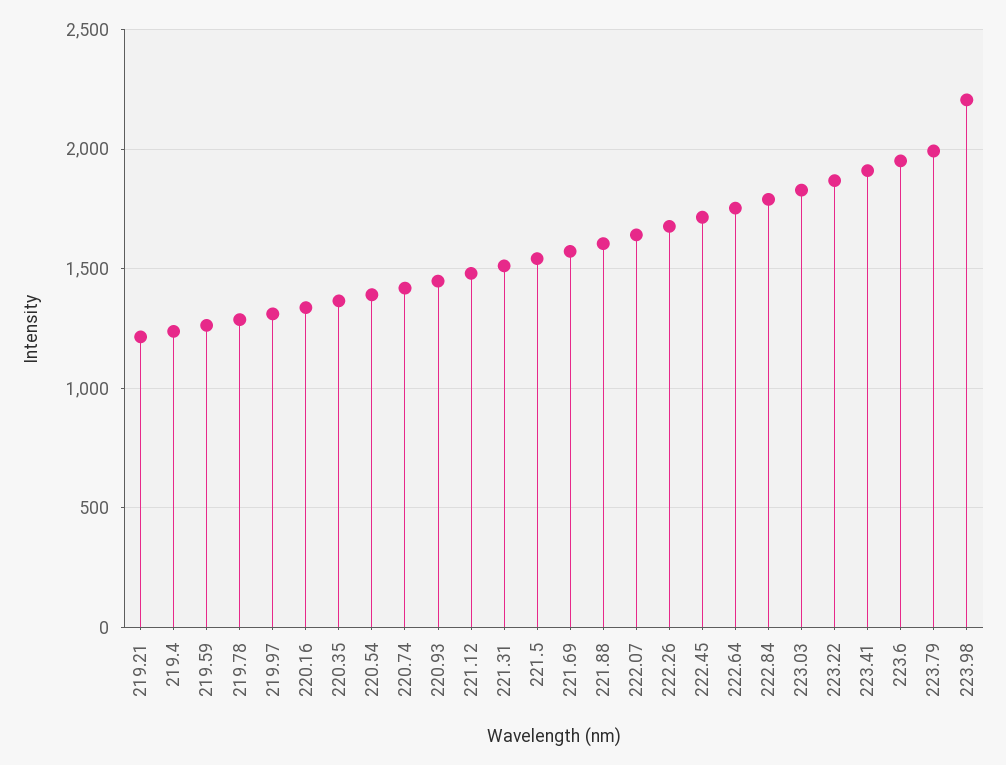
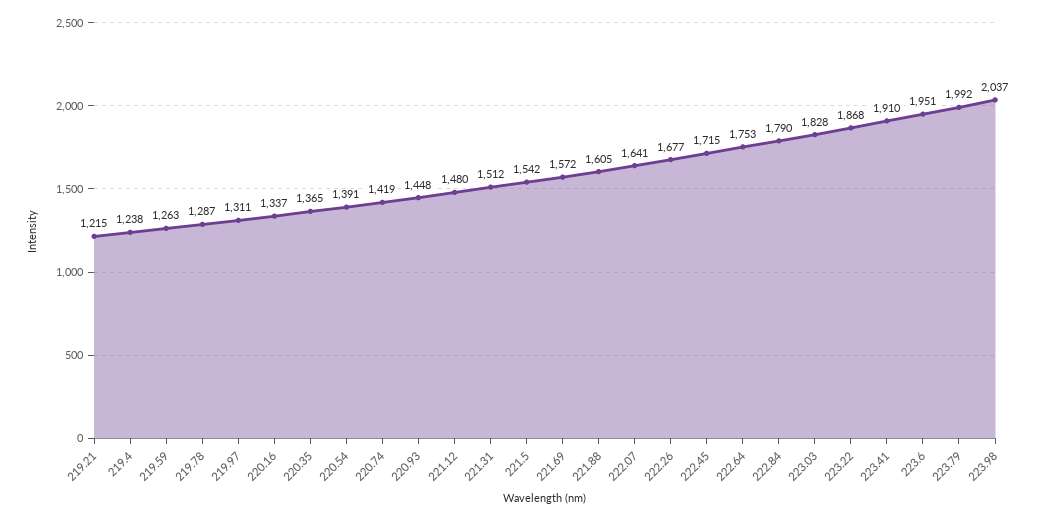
223.98: 2200 -> 2037

